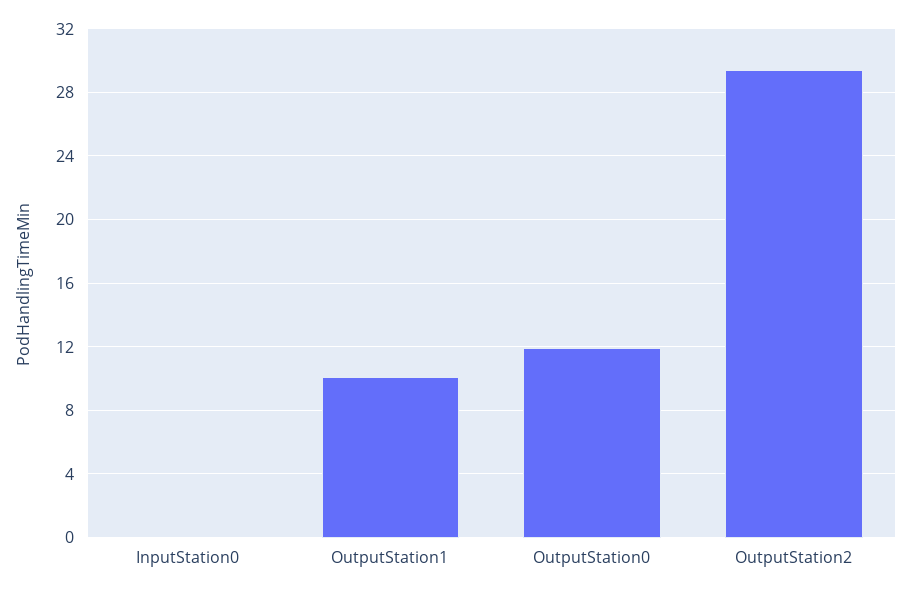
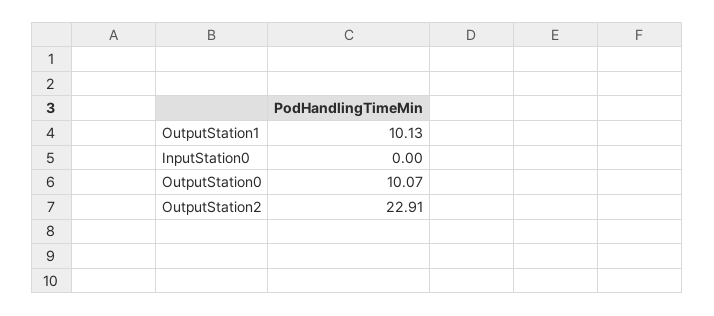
OutputStation0: 12 -> 10.07
OutputStation2: 29.5 -> 22.91

